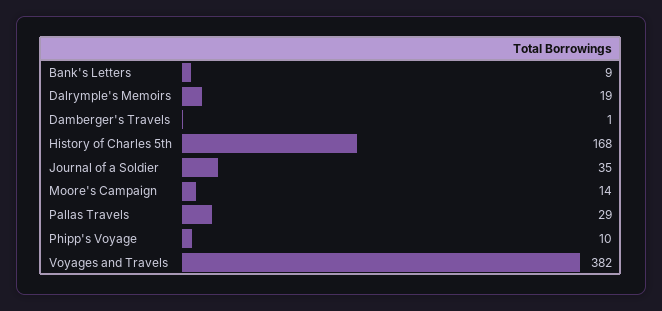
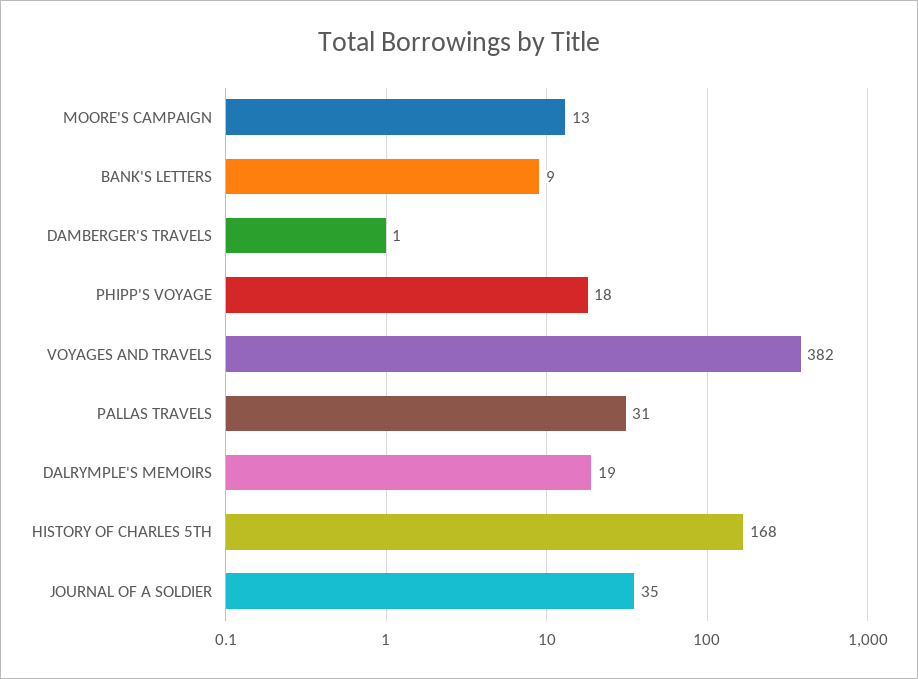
Moore's Campaign: 14 -> 13
Pallas Travels: 29 -> 31
Phipp's Voyage: 10 -> 18

